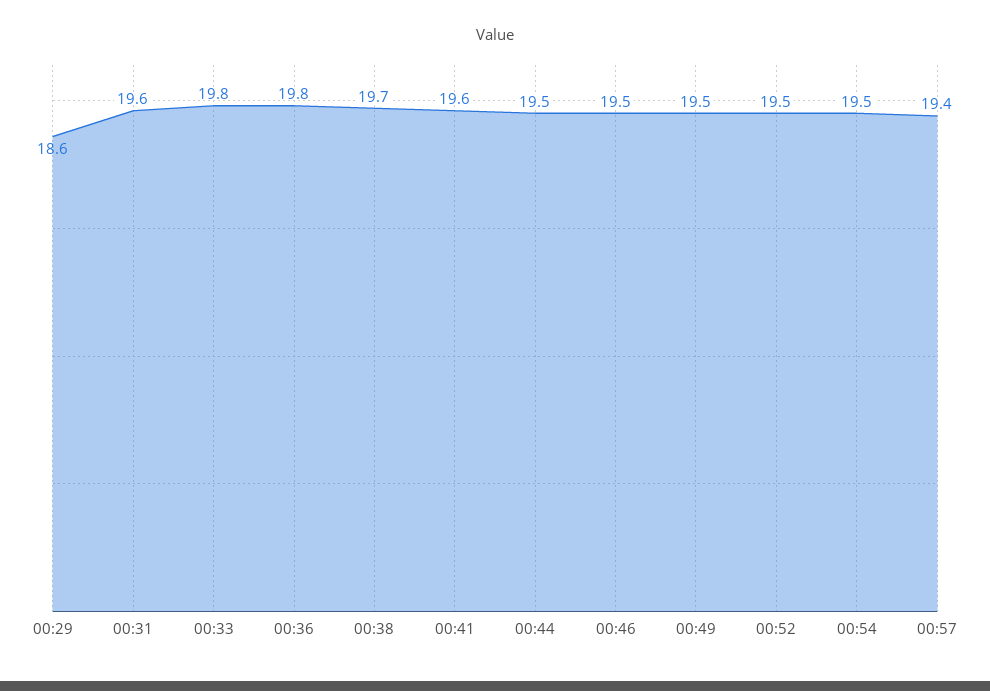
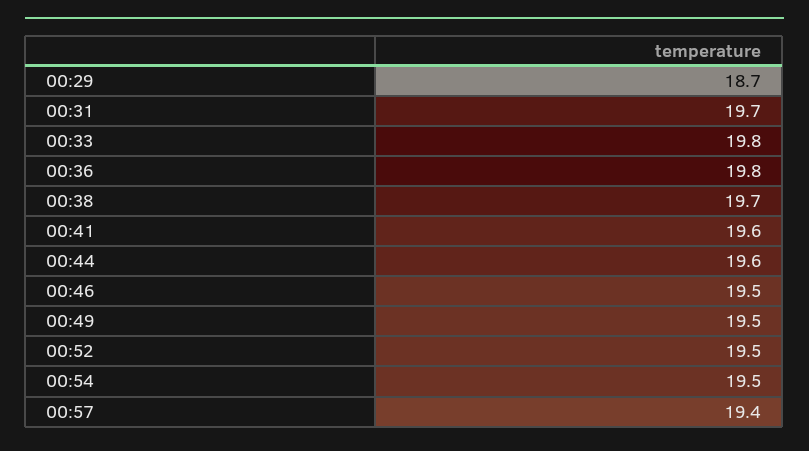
00:29: 18.6 -> 18.7
00:31: 19.6 -> 19.7
00:44: 19.5 -> 19.6

